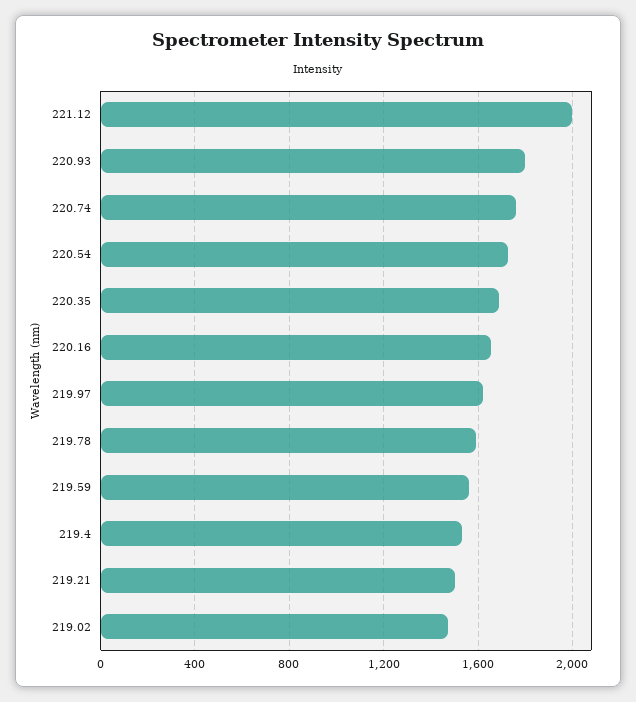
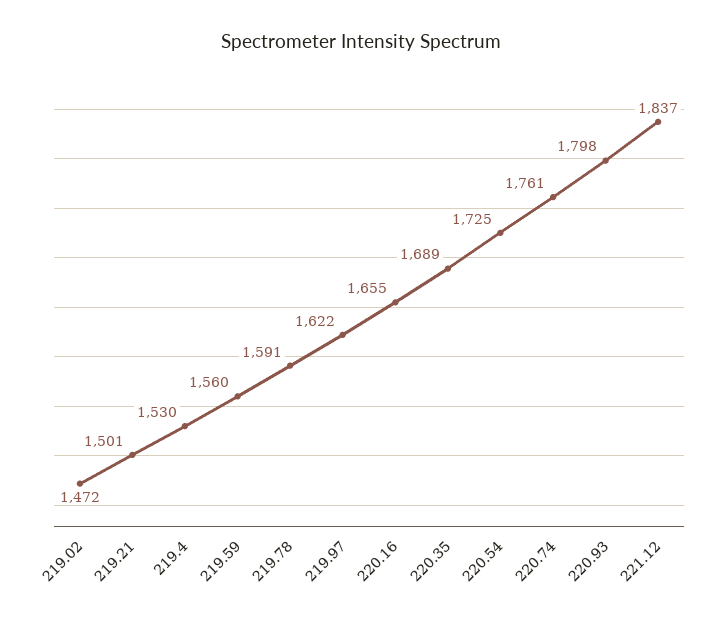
221.12: 2000 -> 1837

